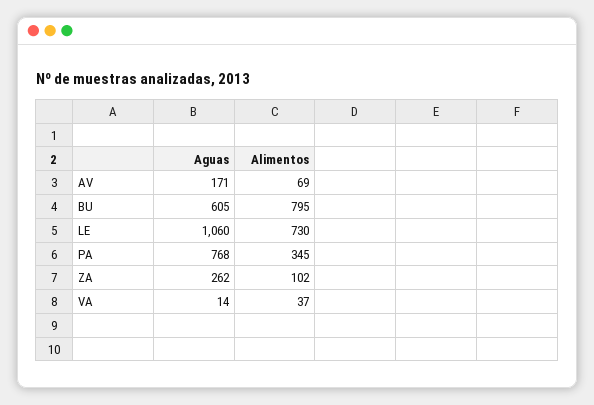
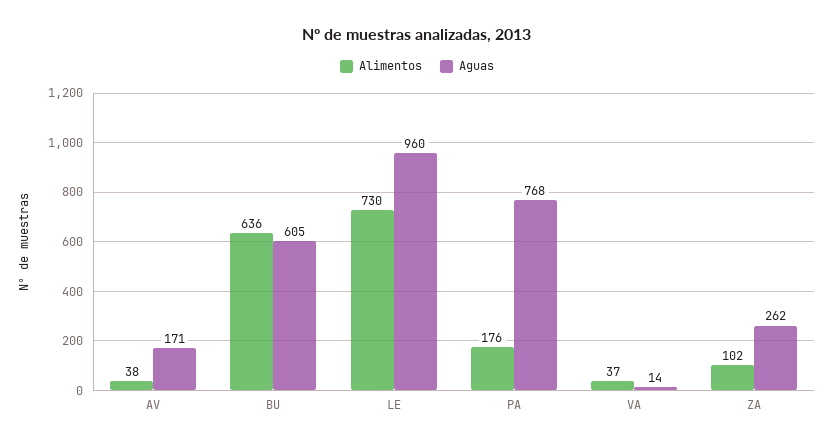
Alimentos, AV: 69 -> 38
Alimentos, BU: 795 -> 636
Aguas, LE: 1060 -> 960
Alimentos, PA: 345 -> 176

